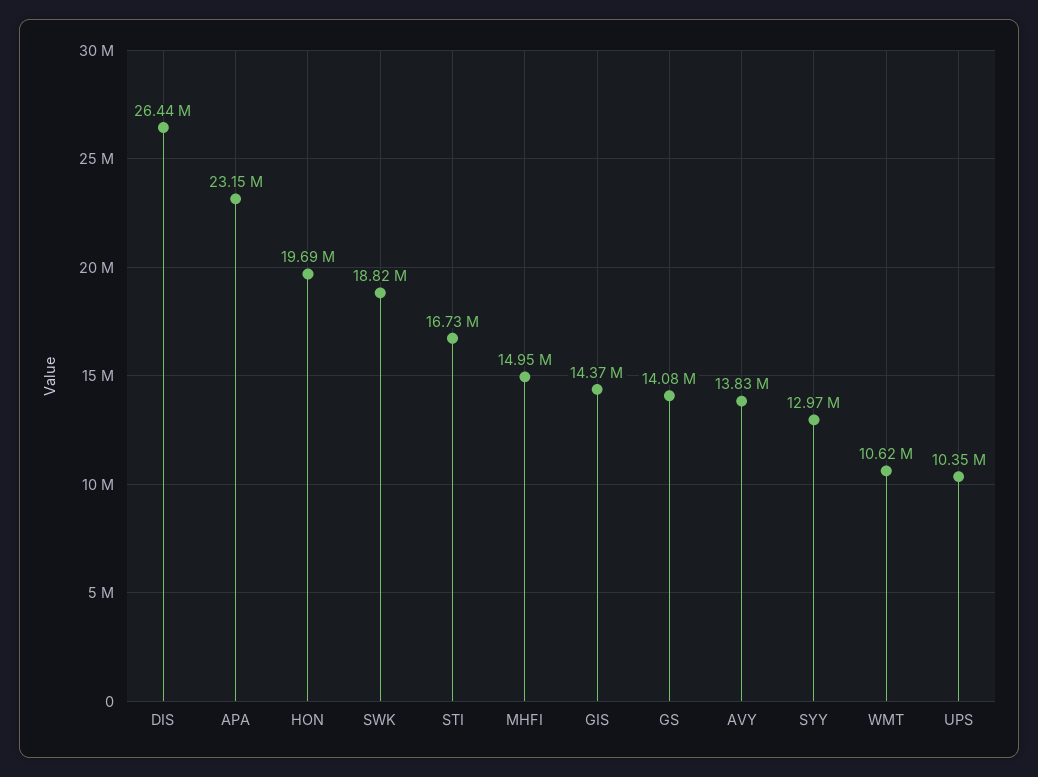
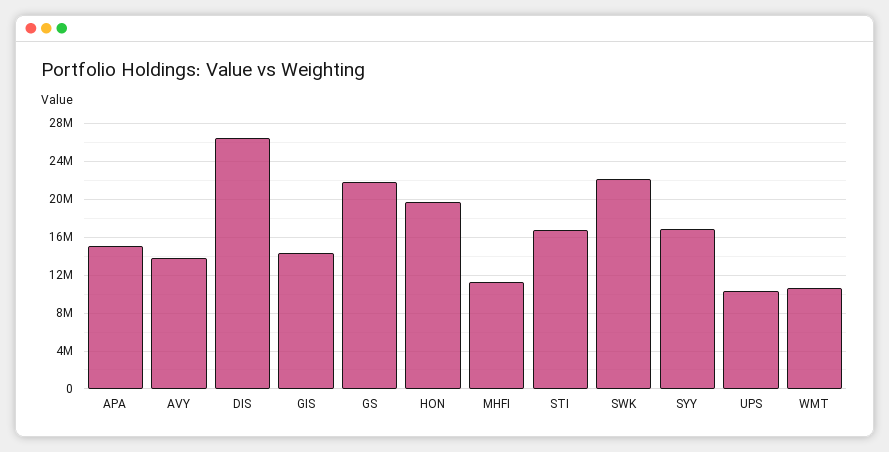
APA: 23150000 -> 15000000
SWK: 18820000 -> 22000000
MHFI: 14950000 -> 11000000
GS: 14080000 -> 22000000
SYY: 12970000 -> 17000000

